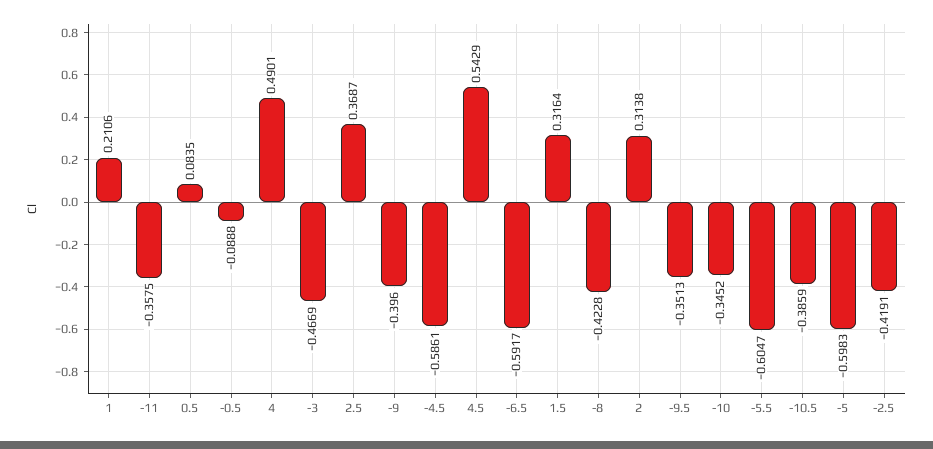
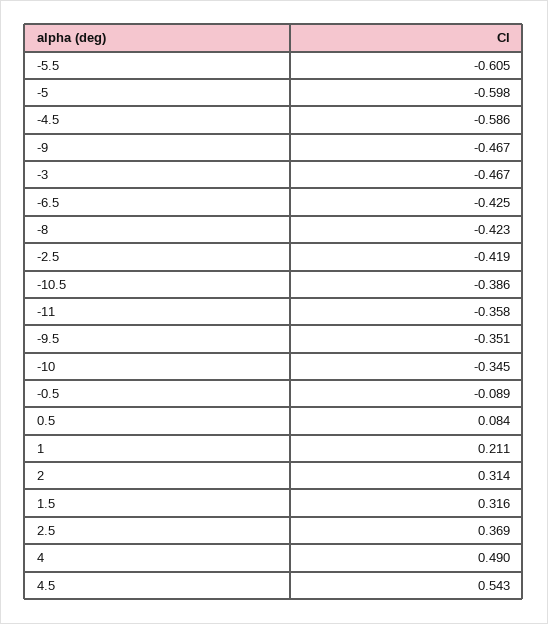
-9: -0.396 -> -0.467
-6.5: -0.5917 -> -0.425

